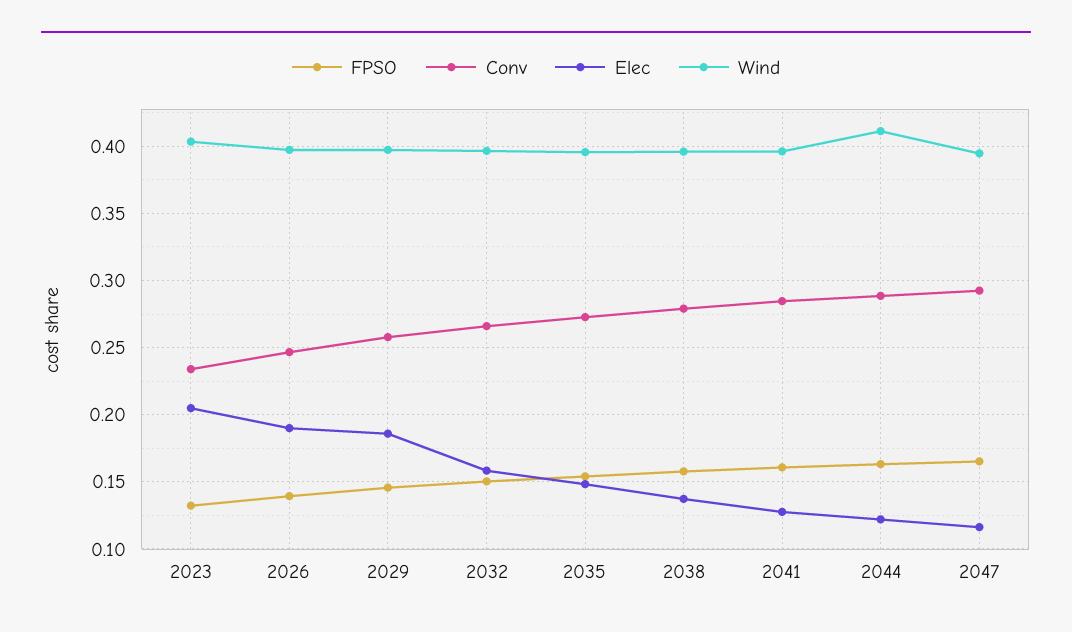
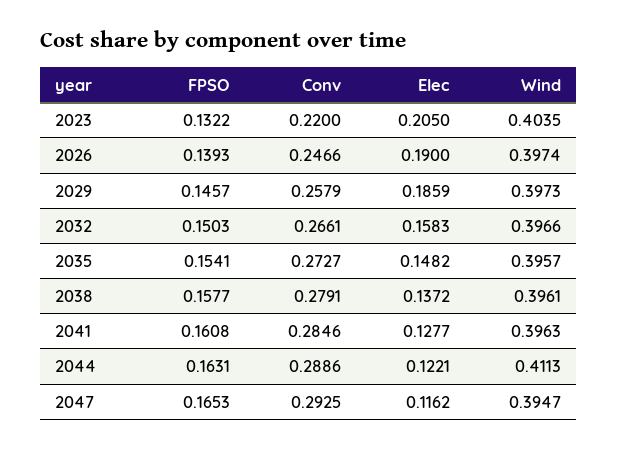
Conv, 2023: 0.235 -> 0.22

